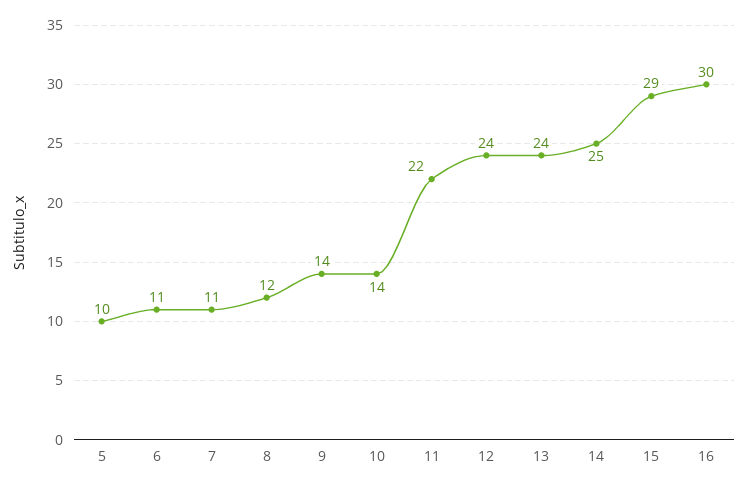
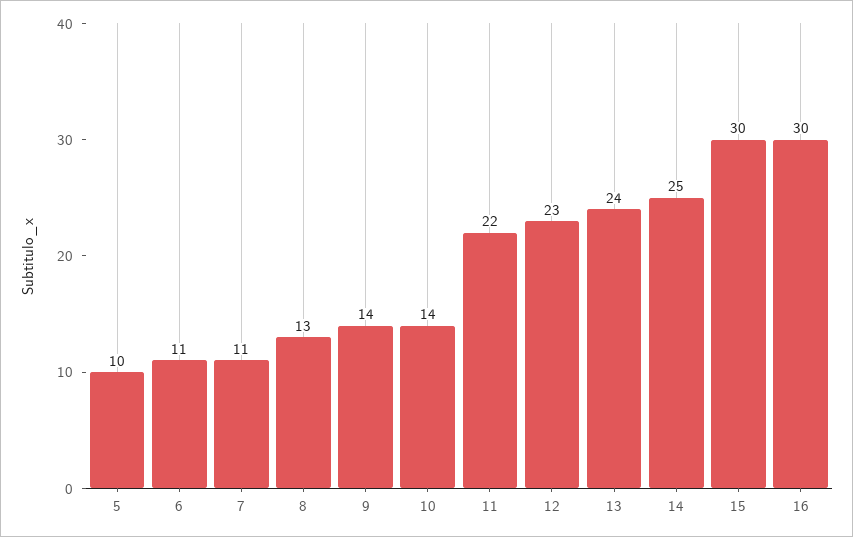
8: 12 -> 13
12: 24 -> 23
15: 29 -> 30

